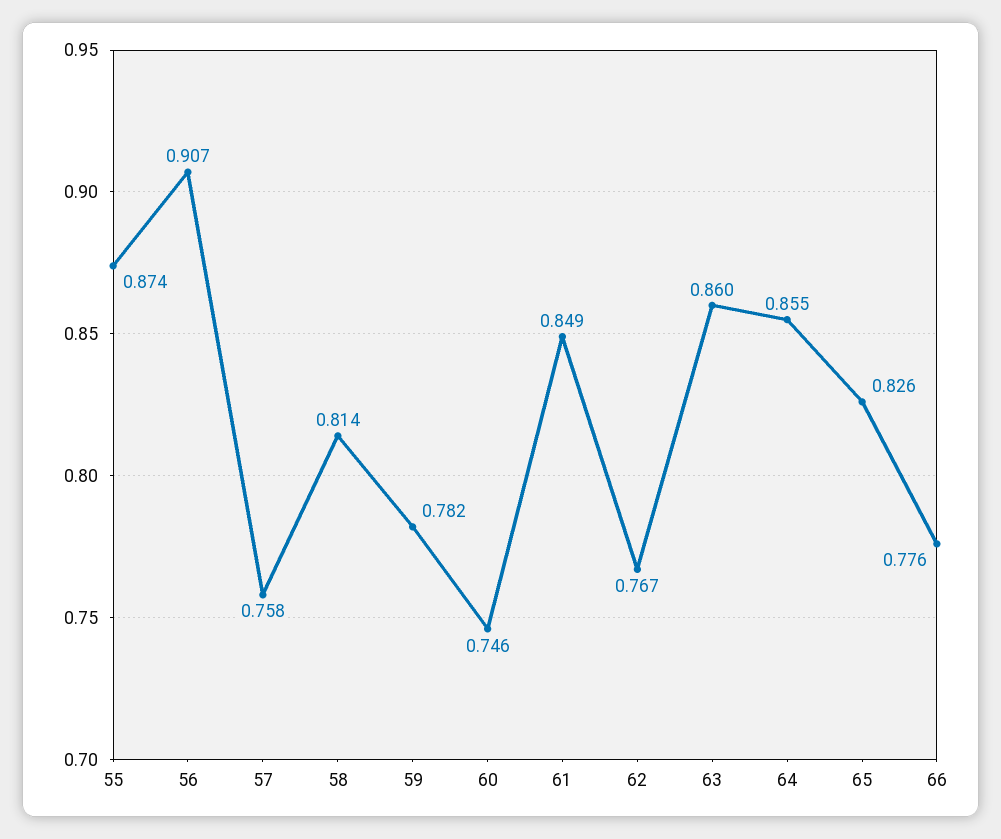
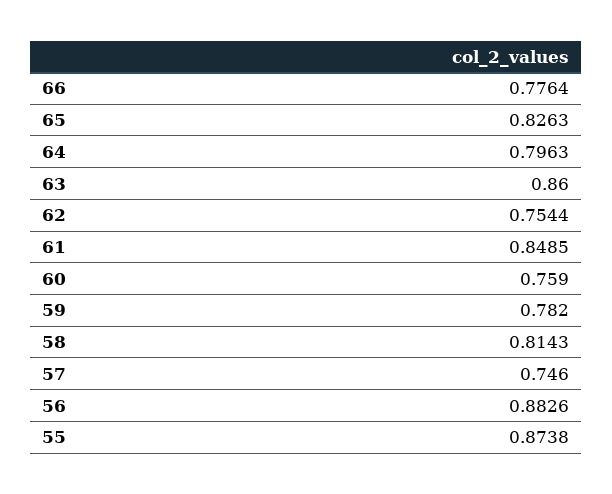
56: 0.907 -> 0.8826
57: 0.758 -> 0.746
60: 0.746 -> 0.759
62: 0.767 -> 0.7544
64: 0.855 -> 0.7963

